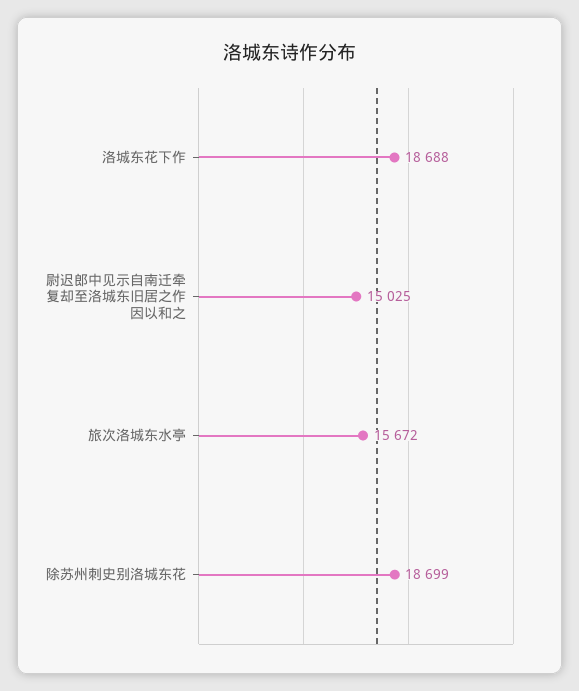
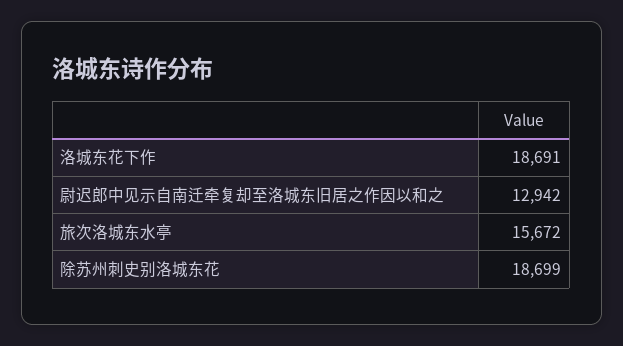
洛城东花下作: 18688 -> 18691
尉迟郎中见示自南迁牵复却至洛城东旧居之作因以和之: 15025 -> 12942

